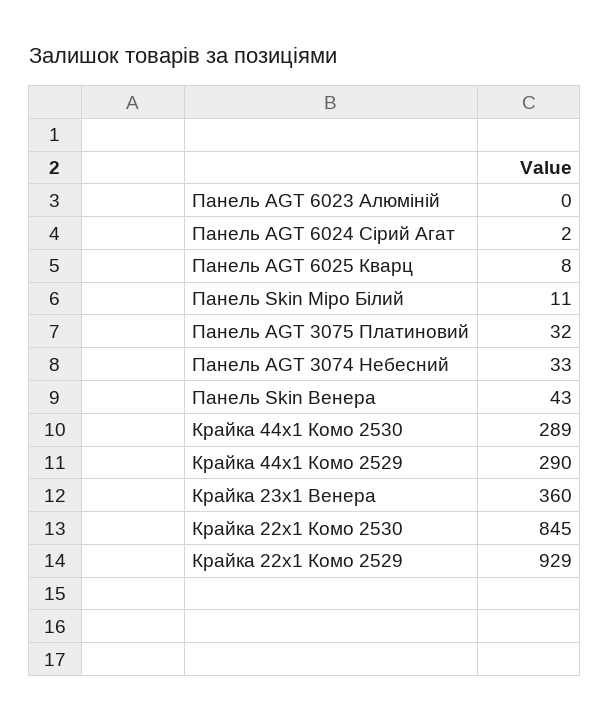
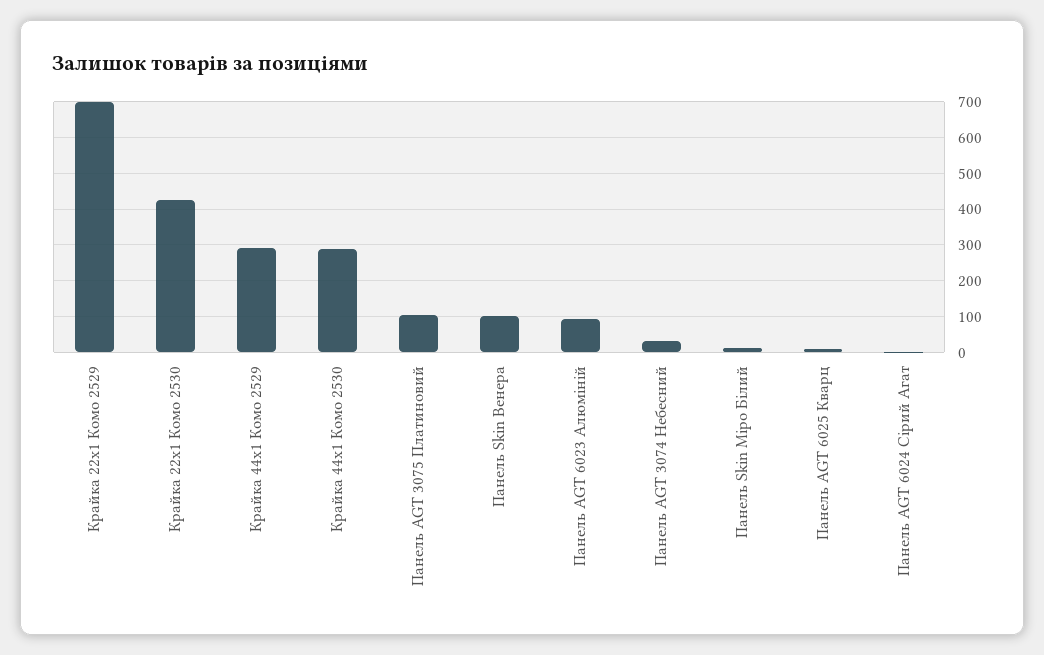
Панель AGT 6023 Алюміній: 0 -> 100
Панель AGT 3075 Платиновий: 32 -> 100
Панель Skin Венера: 43 -> 100
Крайка 23x1 Венера: 360 -> none
Крайка 22x1 Комо 2530: 845 -> 420
Крайка 22x1 Комо 2529: 929 -> 700

